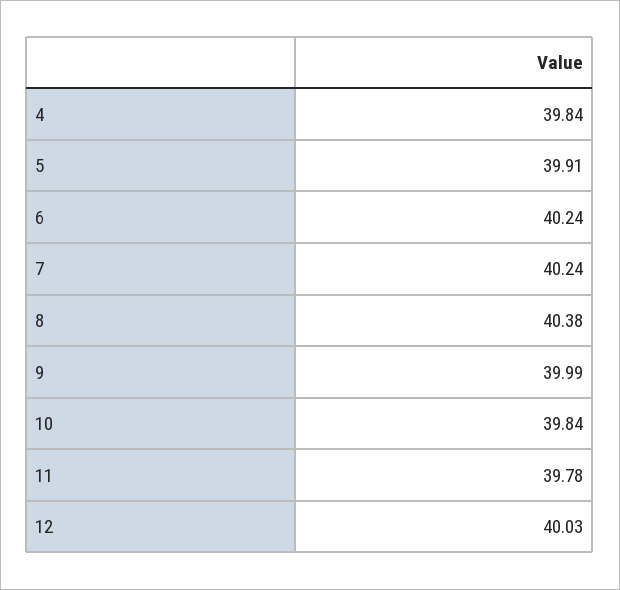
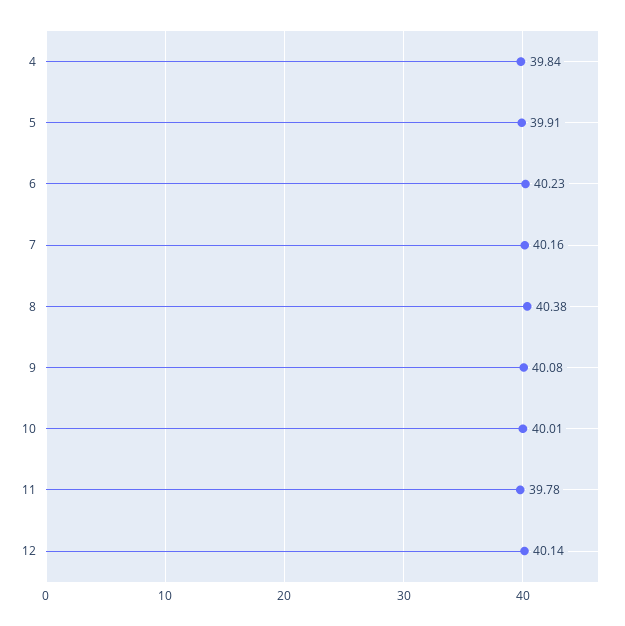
6: 40.24 -> 40.23
7: 40.24 -> 40.16
9: 39.99 -> 40.08
10: 39.84 -> 40.01
12: 40.03 -> 40.14

